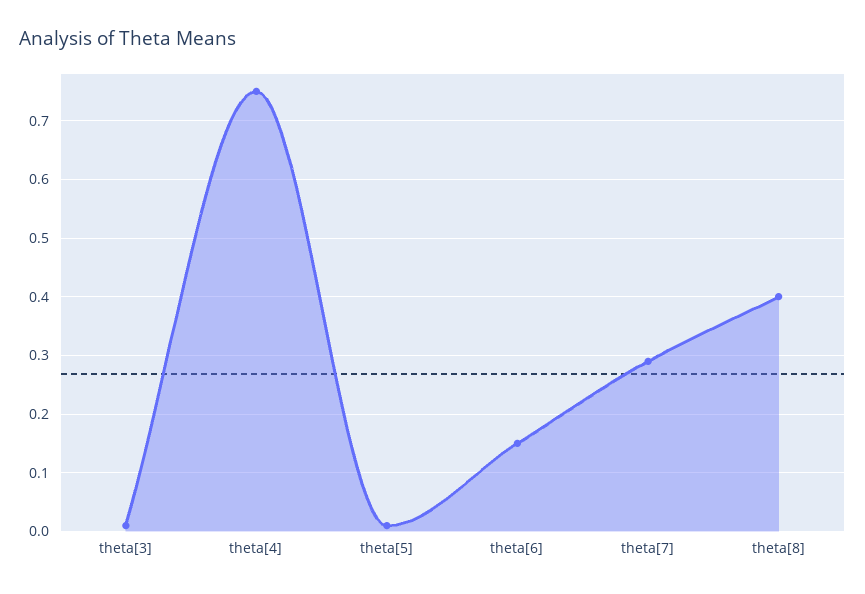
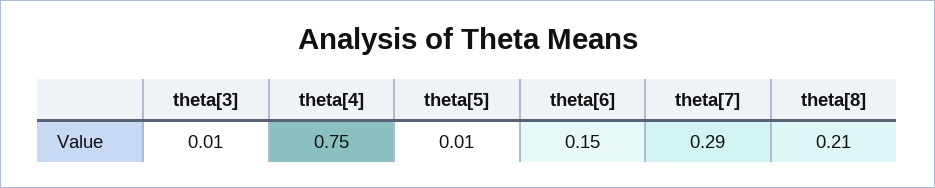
theta[8]: 0.4 -> 0.21

